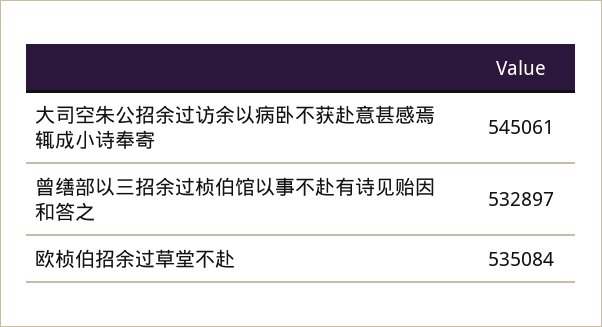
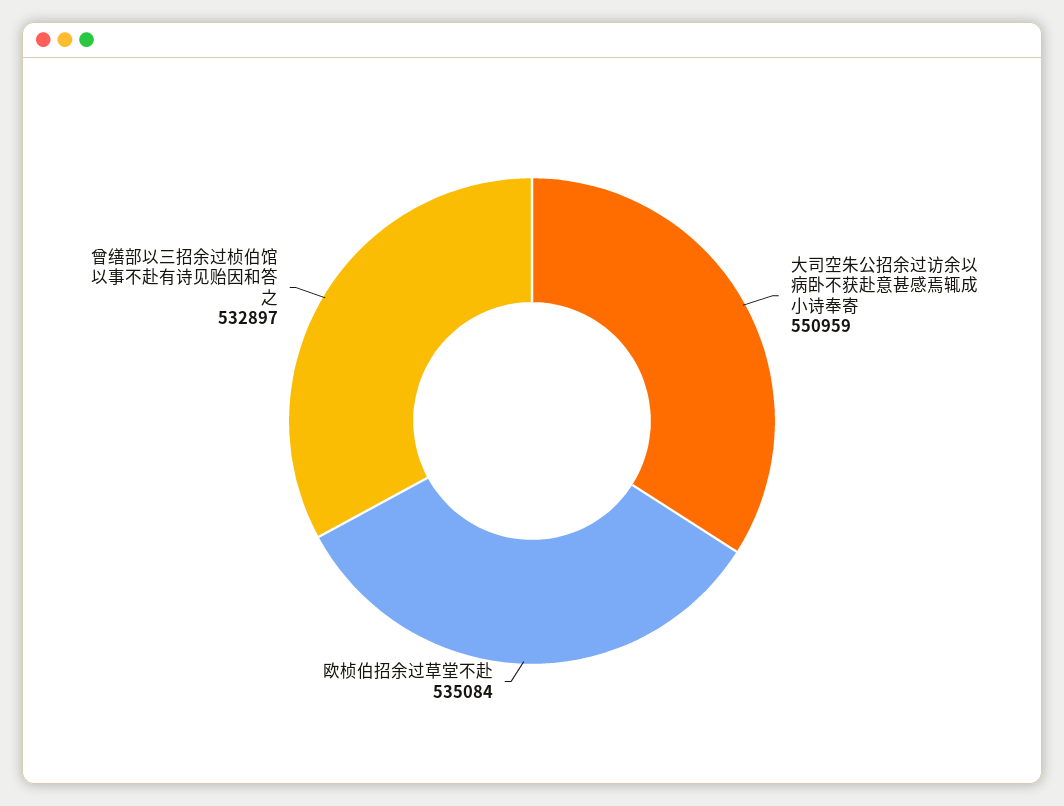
大司空朱公招余过访余以病卧不获赴意甚感焉辄成小诗奉寄: 545061 -> 550959

